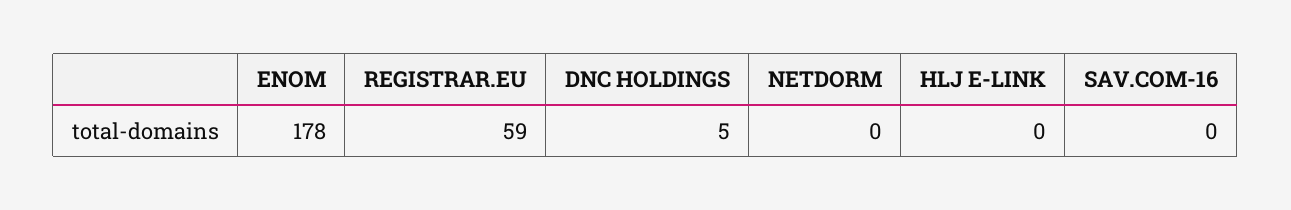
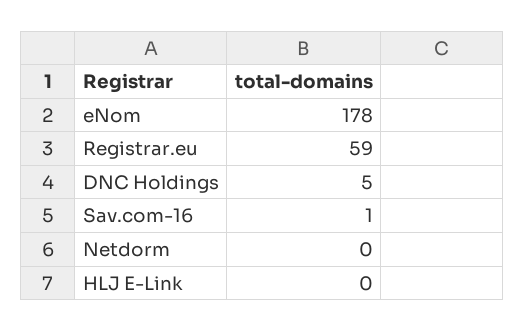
SAV.COM-16: 0 -> 1

